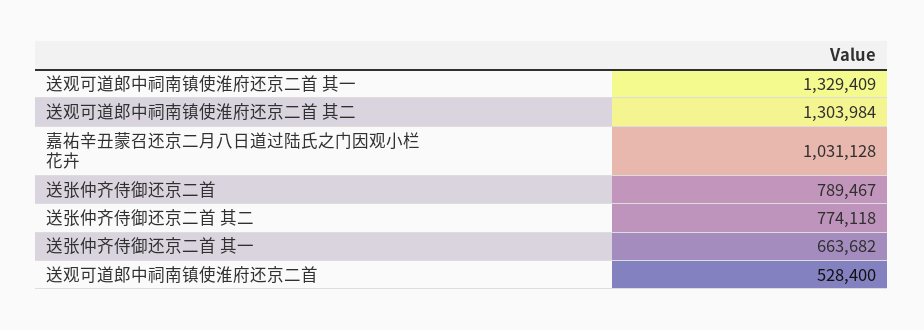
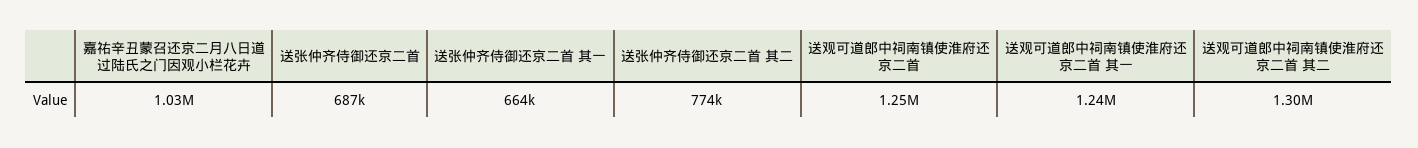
送观可道郎中祠南镇使淮府还京二首 其一: 1329409 -> 1240000
送张仲齐侍御还京二首: 789467 -> 687000
送观可道郎中祠南镇使淮府还京二首: 528400 -> 1250000

